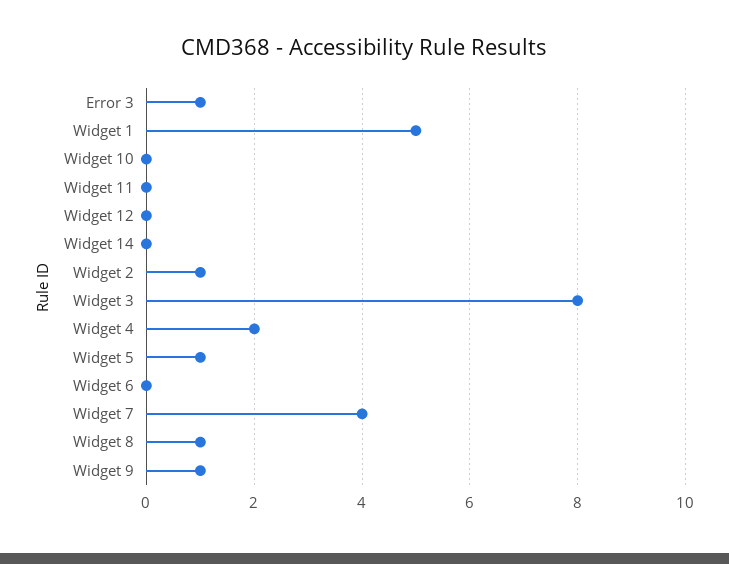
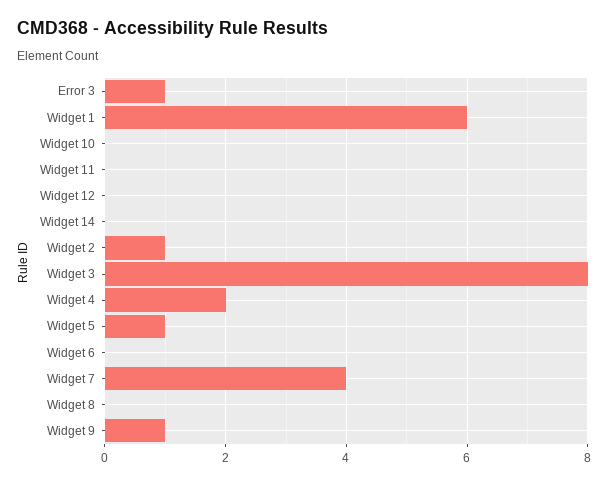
Widget 1: 5 -> 6
Widget 8: 1 -> 0

